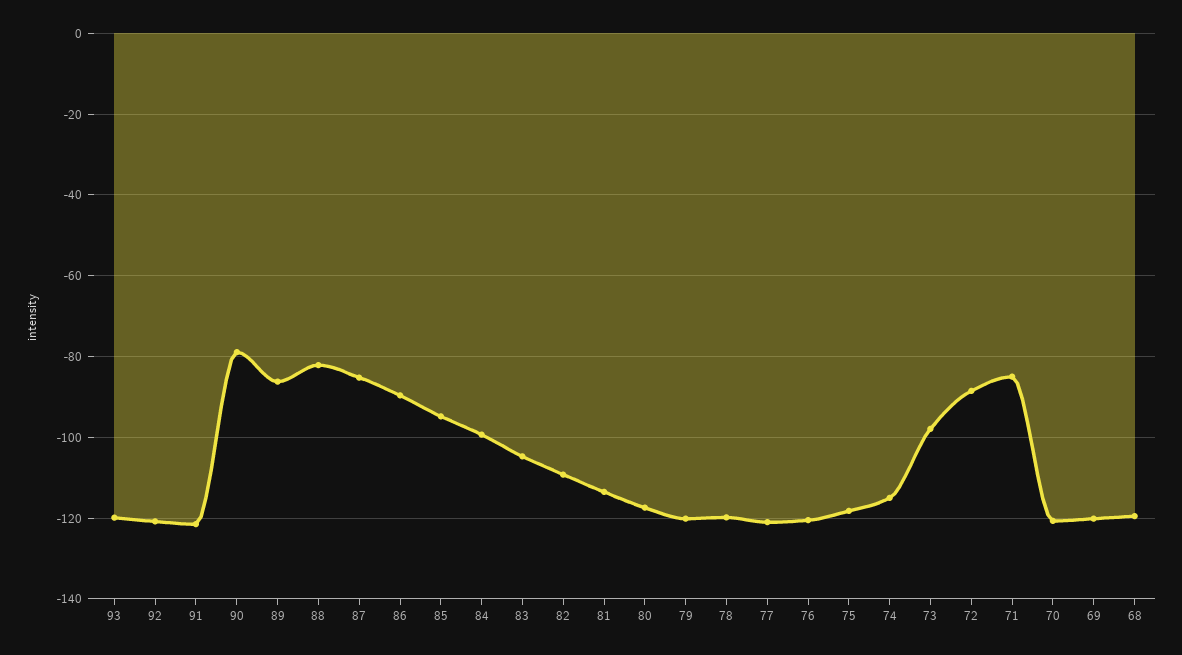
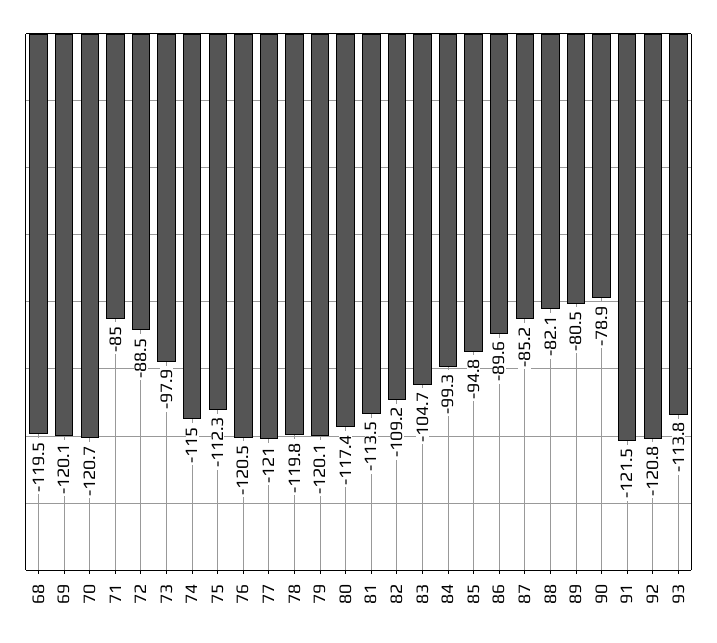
93: -120 -> -113.8
89: -86 -> -80.5
75: -118 -> -112.3

